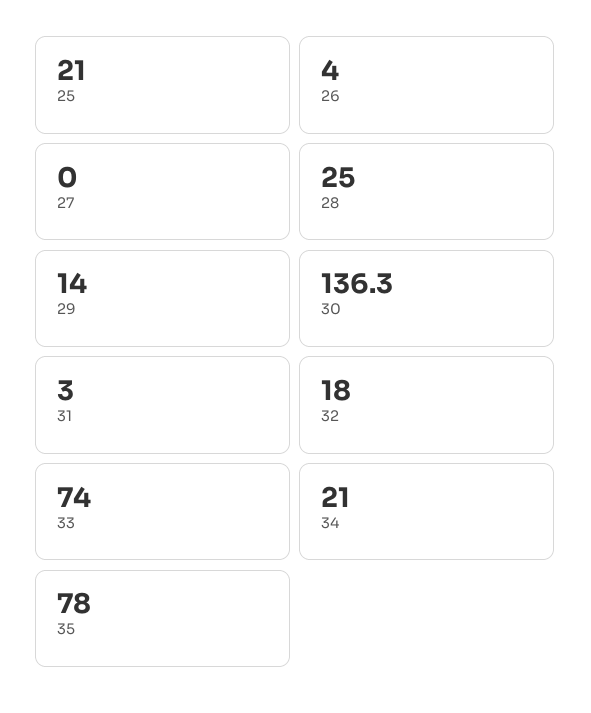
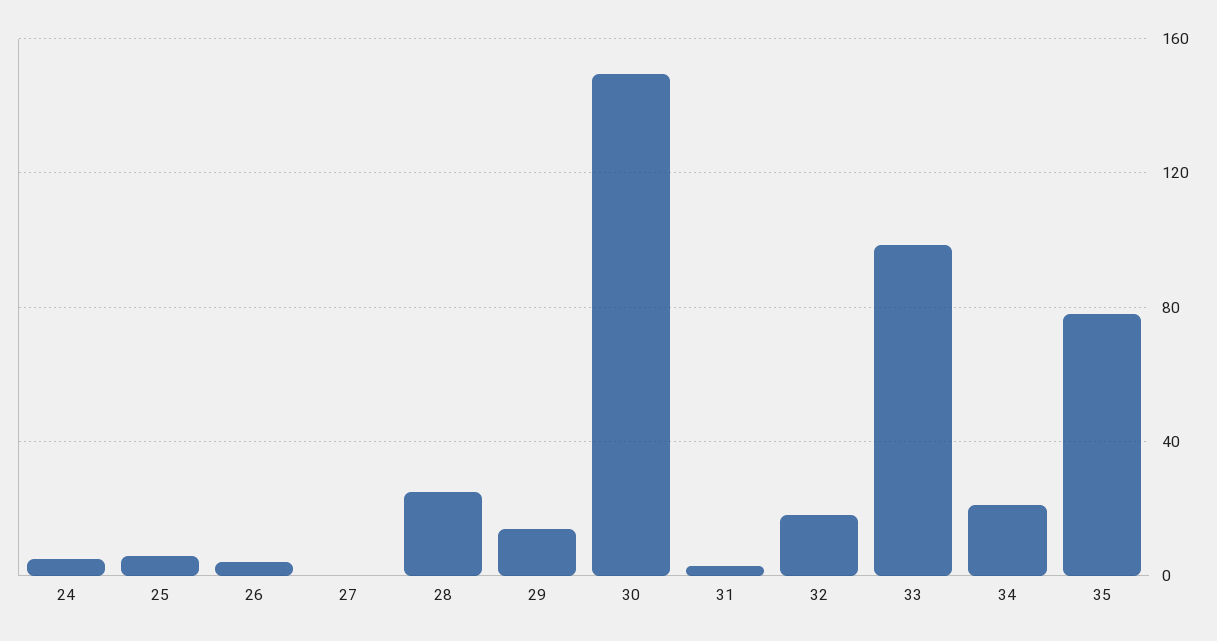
25: 21 -> 5
30: 136.3 -> 150
33: 74 -> 100
24: none -> 5

